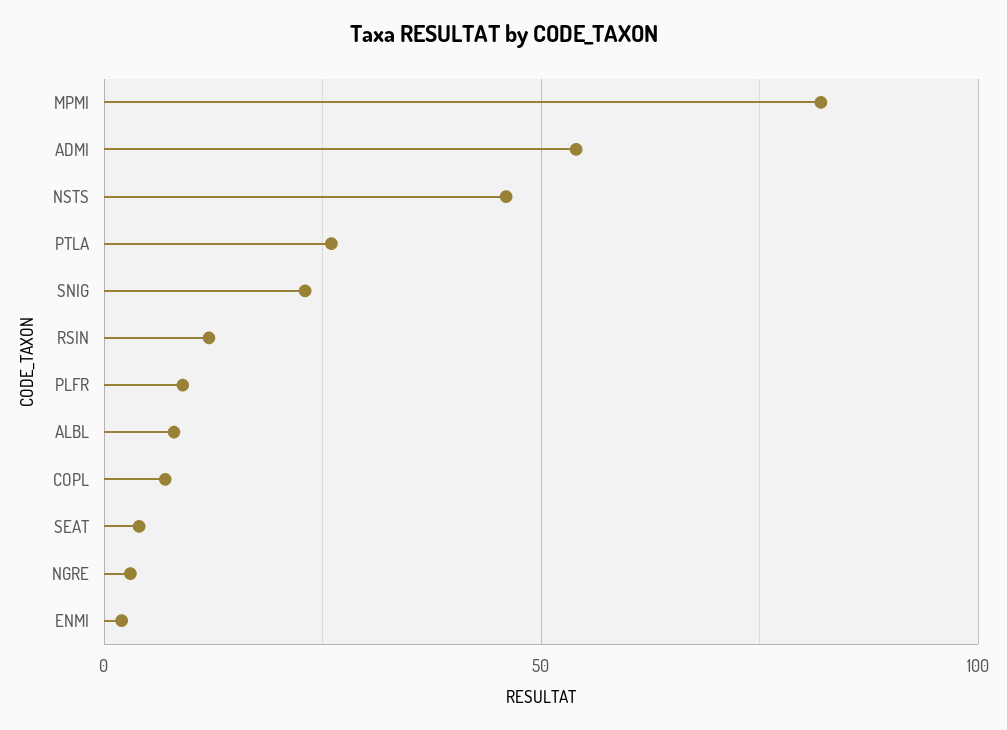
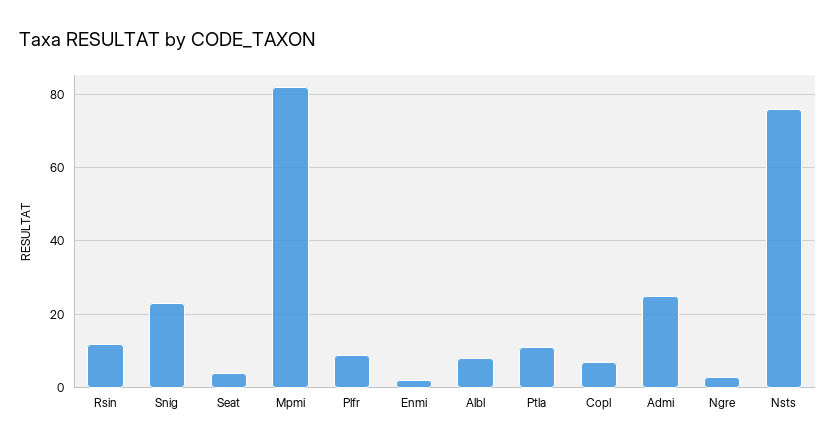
ADMI: 55 -> 25
NSTS: 45 -> 75
PTLA: 25 -> 10

